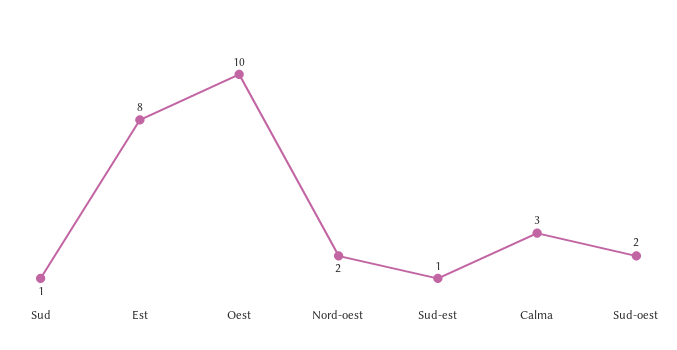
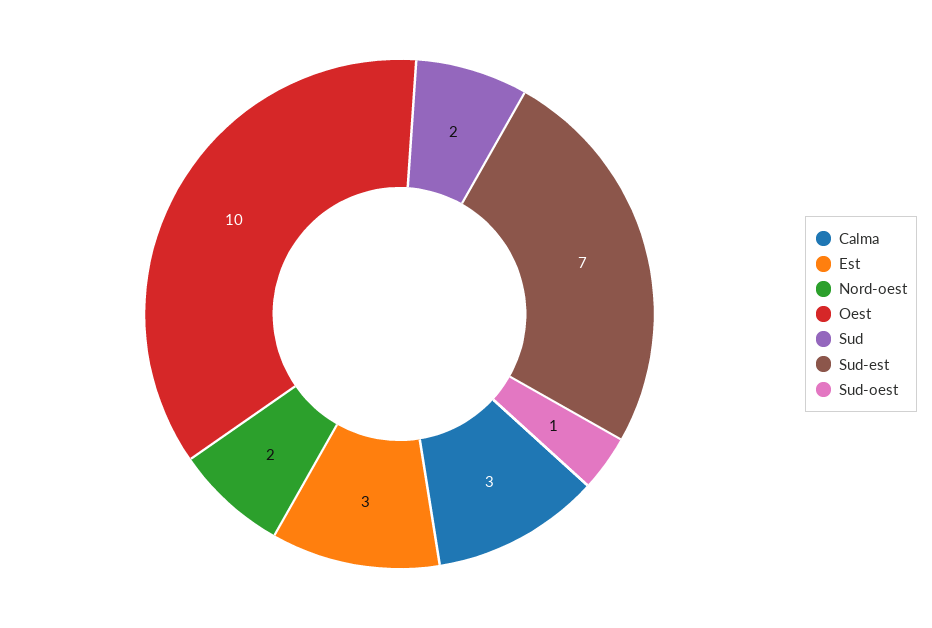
Sud: 1 -> 2
Est: 8 -> 3
Sud-est: 1 -> 7
Sud-oest: 2 -> 1

